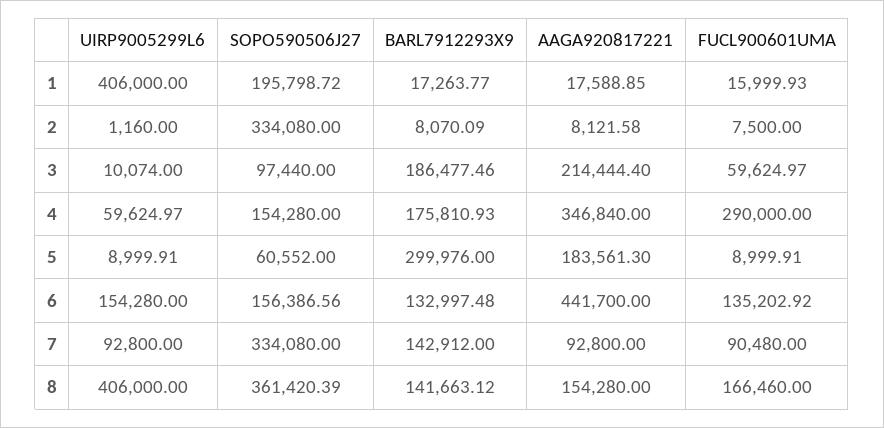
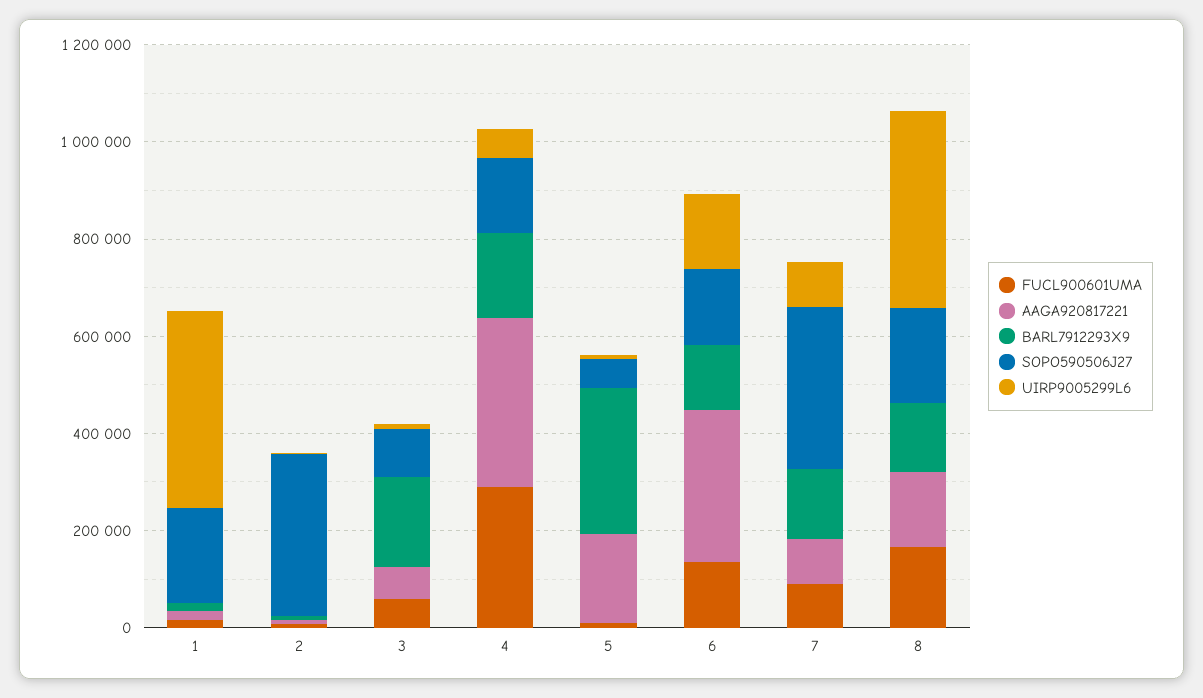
AAGA920817221, 3: 214444.4 -> 50000
AAGA920817221, 6: 441700 -> 300000
SOPO590506J27, 8: 361420.39 -> 200000

